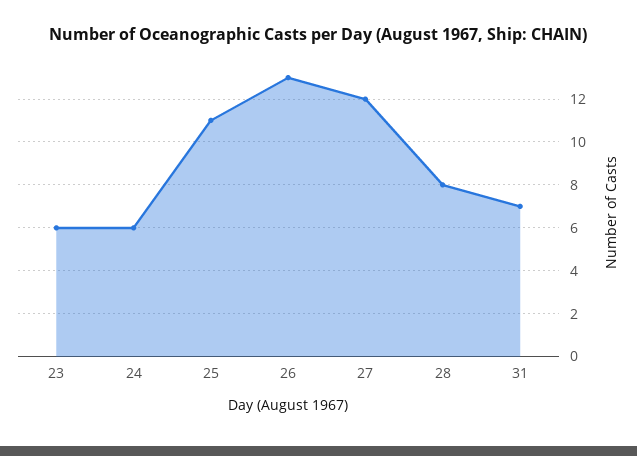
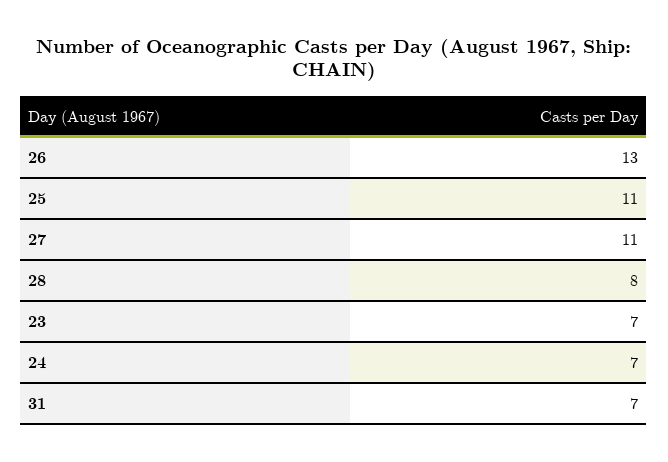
23: 6 -> 7
24: 6 -> 7
27: 12 -> 11

